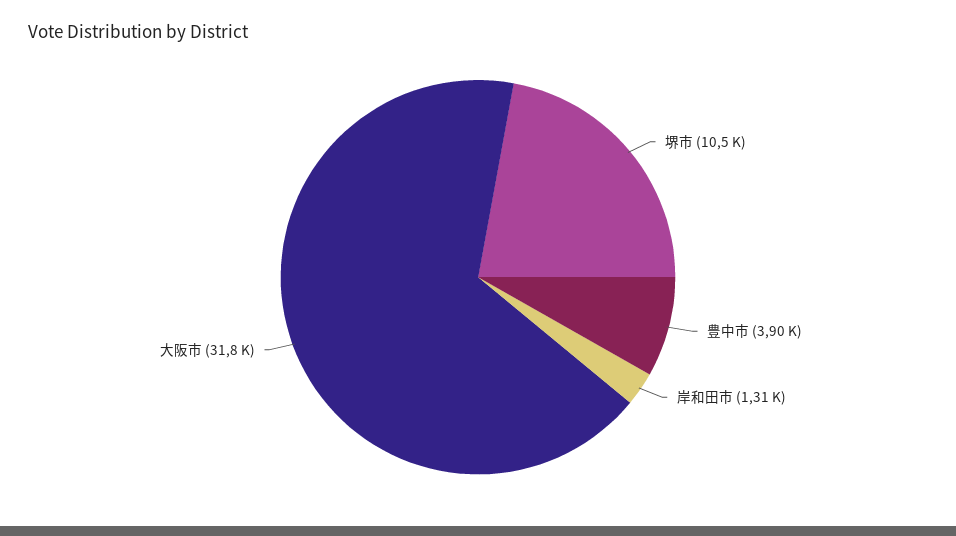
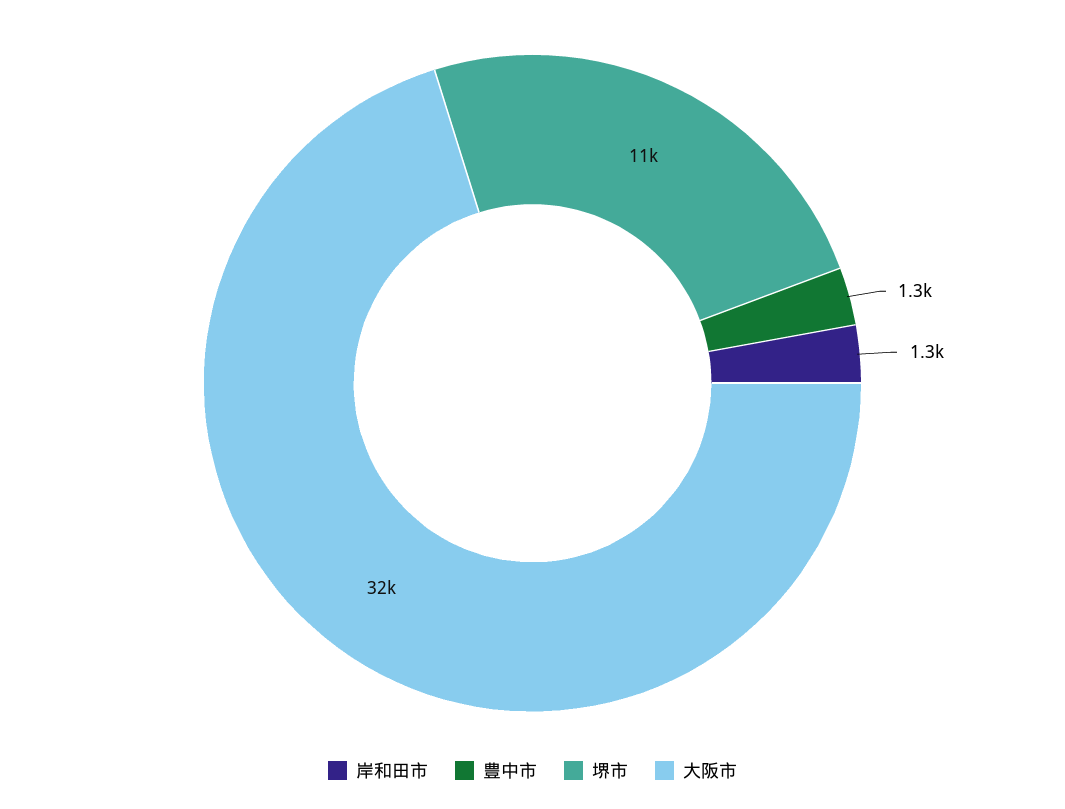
豊中市: 3900 -> 1300

